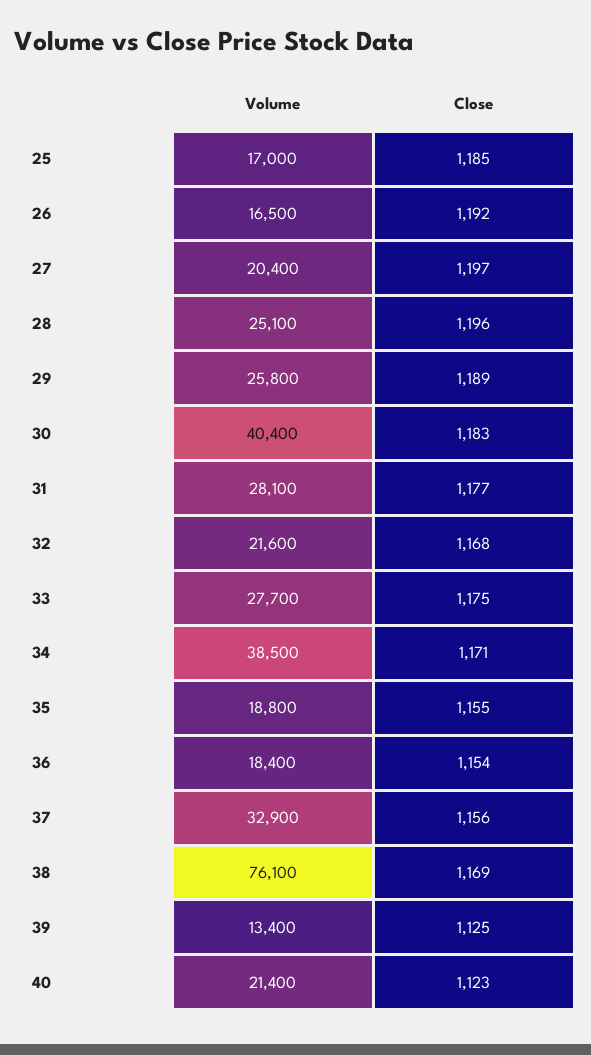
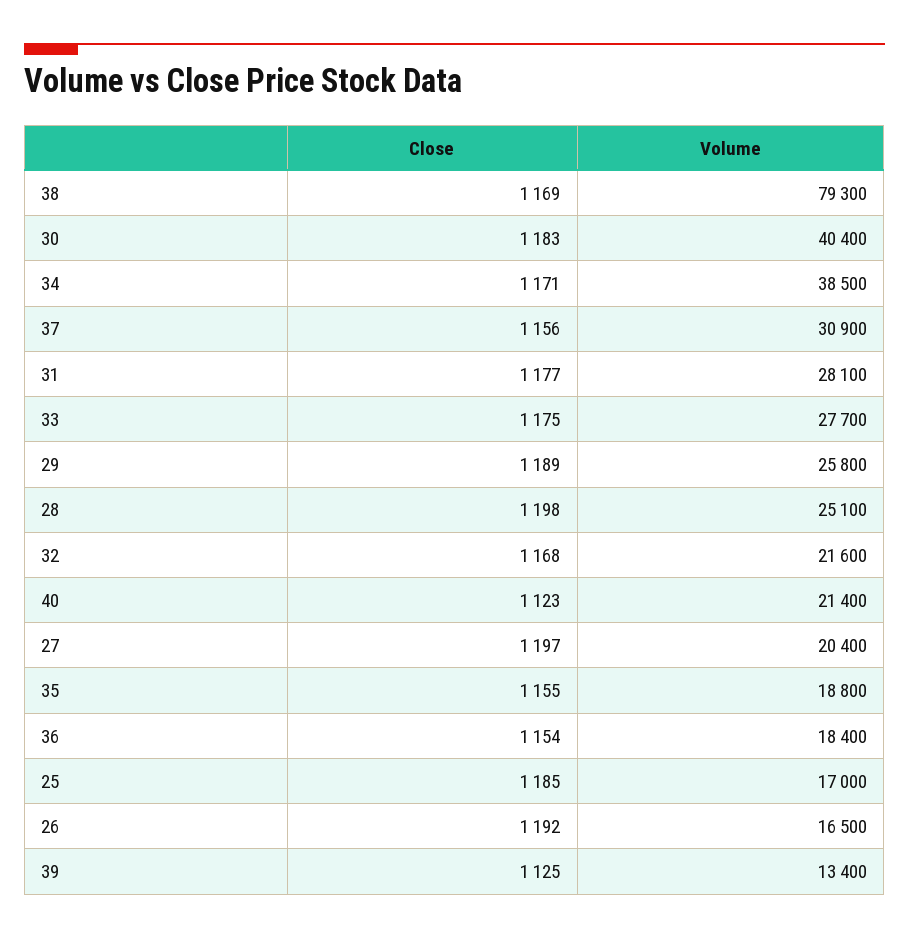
Close, 28: 1196 -> 1198
Volume, 37: 32900 -> 30900
Volume, 38: 76100 -> 79300

